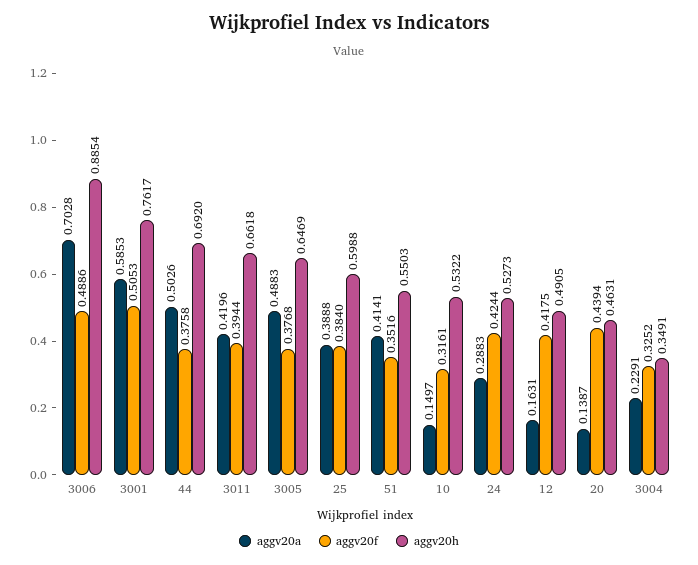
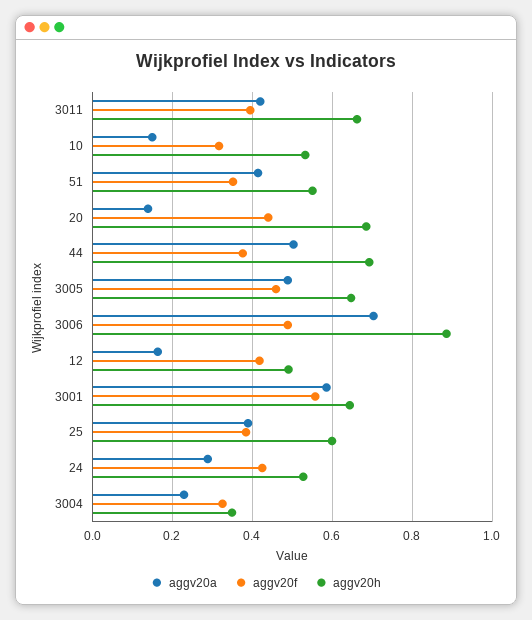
aggv20f, 3001: 0.5053 -> 0.56
aggv20h, 3001: 0.7617 -> 0.64
aggv20f, 3005: 0.3768 -> 0.46
aggv20h, 20: 0.4631 -> 0.68

